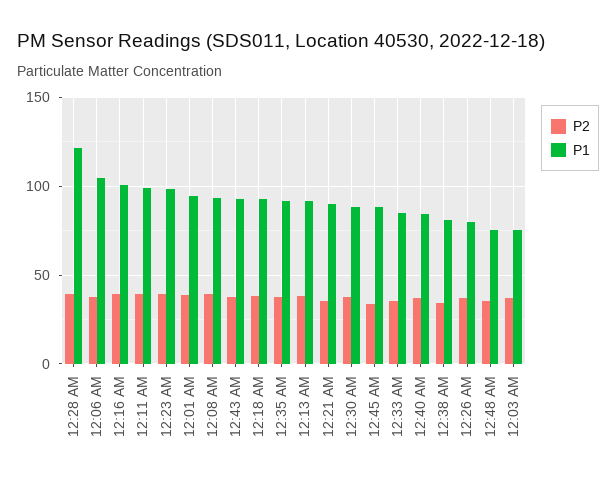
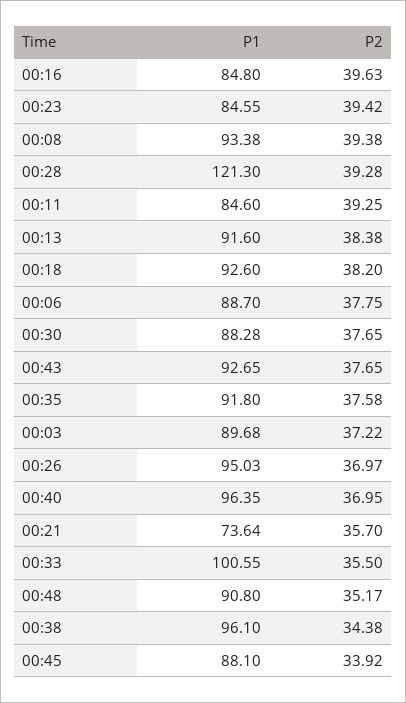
P1, 12:06 AM: 105 -> 88.7
P1, 12:16 AM: 100 -> 84.8
P1, 12:11 AM: 100 -> 84.6
P1, 12:23 AM: 100 -> 84.55
P2, 12:01 AM: 40 -> none
P1, 12:01 AM: 95 -> none
P1, 12:21 AM: 90 -> 73.64
P1, 12:33 AM: 85 -> 100.55
P1, 12:40 AM: 85 -> 96.35
P1, 12:38 AM: 80 -> 96.1
P1, 12:26 AM: 80 -> 95.03
P1, 12:48 AM: 75 -> 90.8
P1, 12:03 AM: 75 -> 89.68

